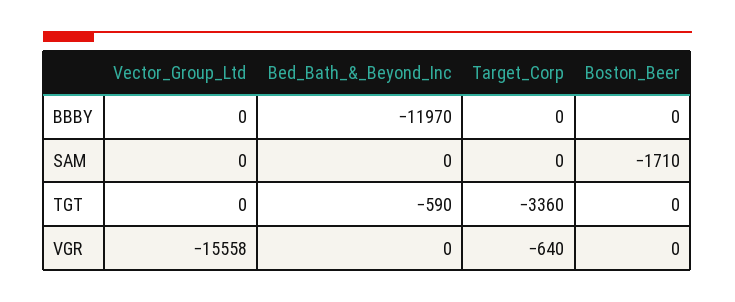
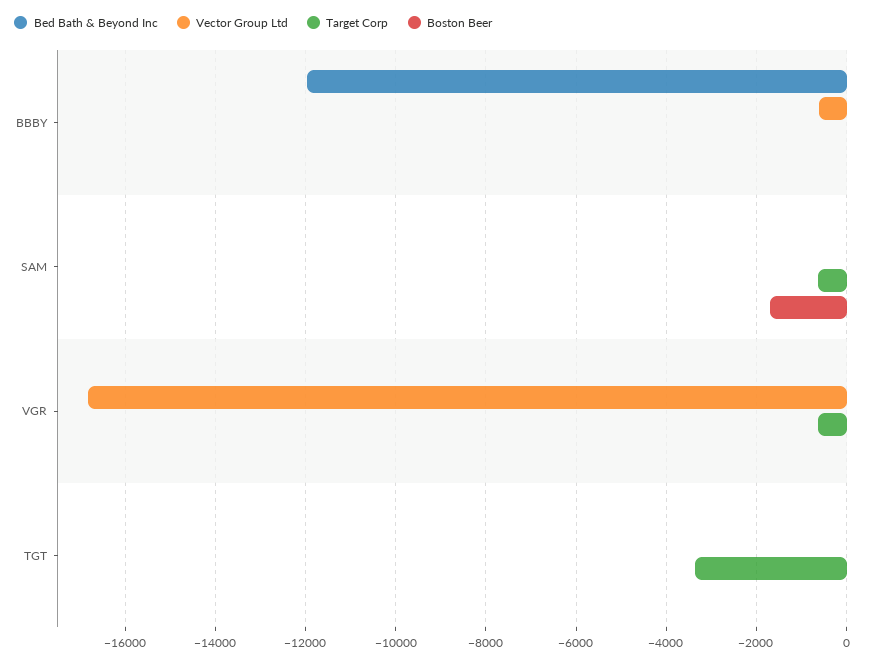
Vector_Group_Ltd, BBBY: 0 -> -600
Target_Corp, SAM: 0 -> -600
Bed_Bath_&_Beyond_Inc, TGT: -590 -> 0
Vector_Group_Ltd, VGR: -15558 -> -16800

